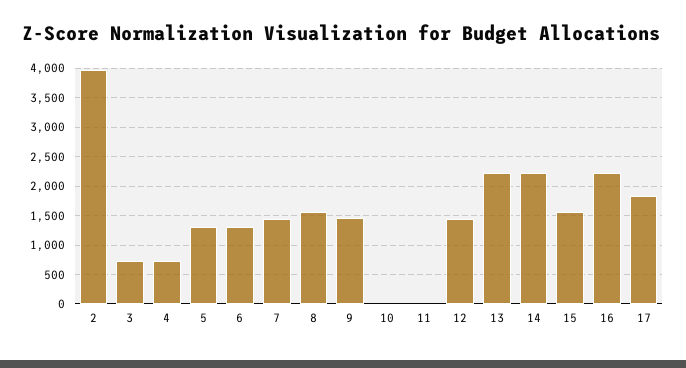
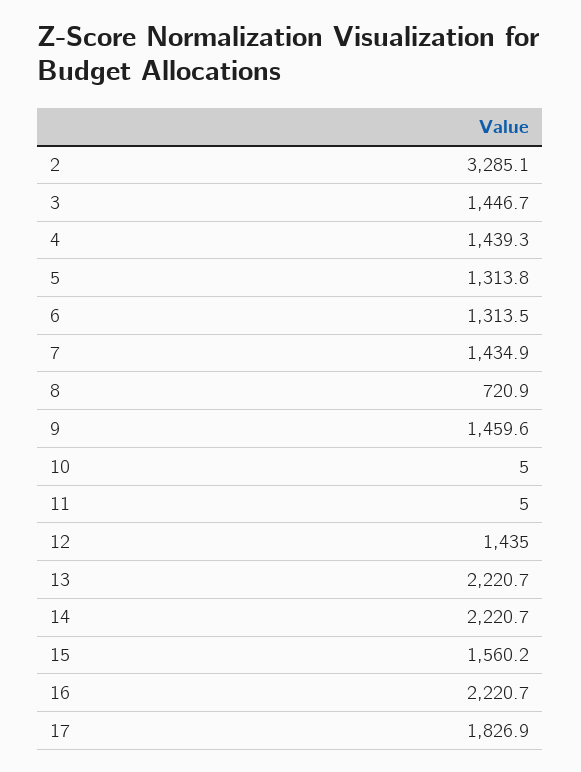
2: 4000 -> 3285.1
3: 750 -> 1446.7
4: 750 -> 1439.3
8: 1500 -> 720.9

